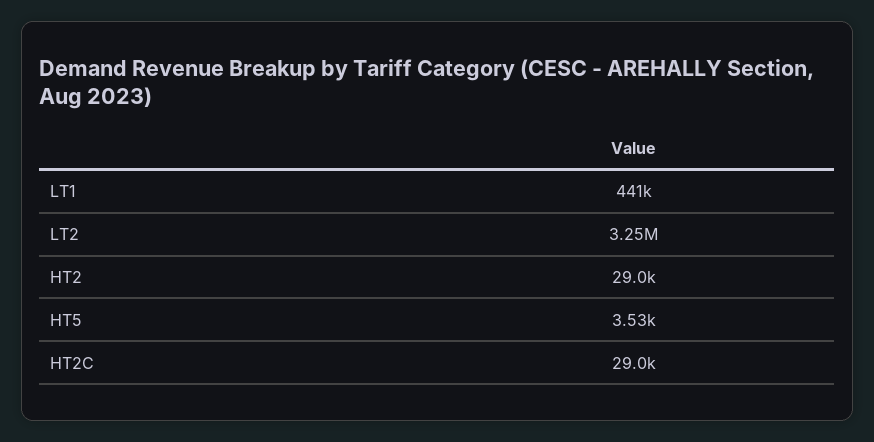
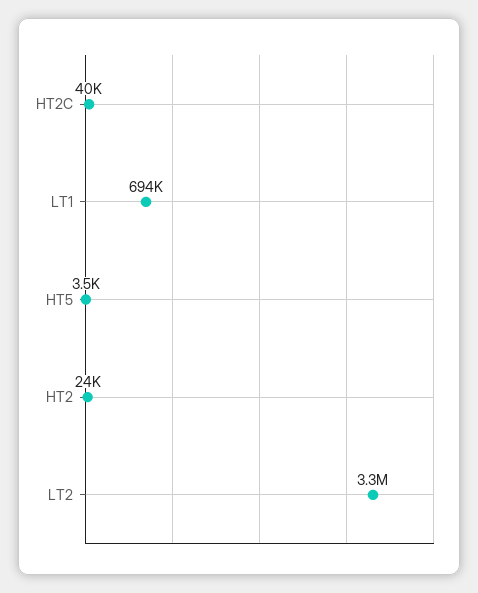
LT1: 441000 -> 694000
HT2: 29000 -> 24000
HT2C: 29000 -> 40000

